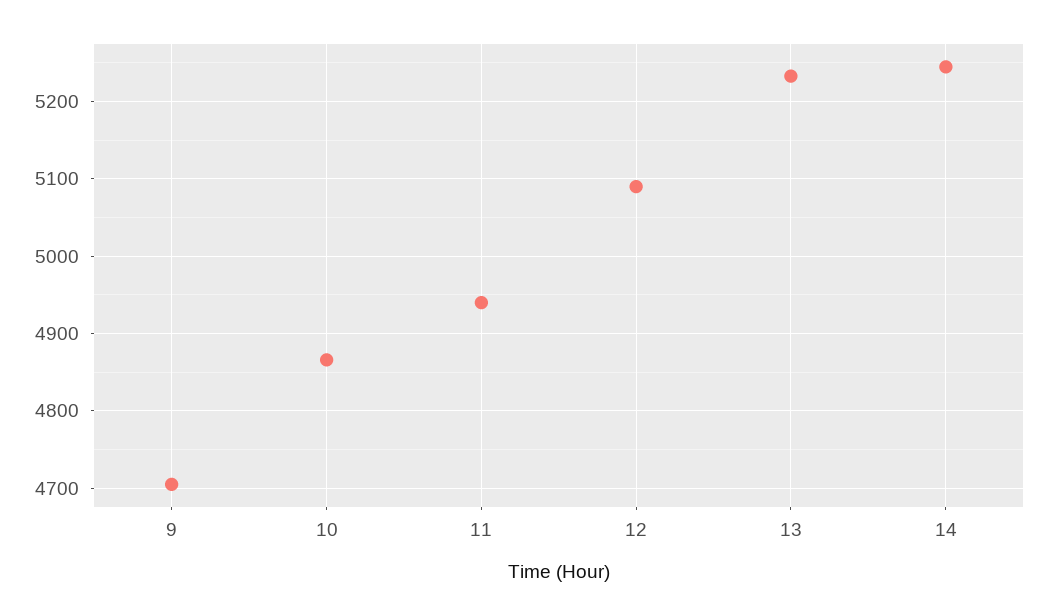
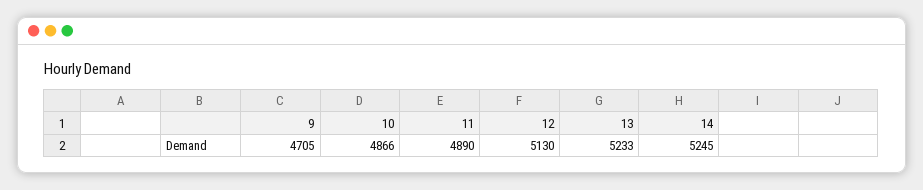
11: 4940 -> 4890
12: 5090 -> 5130

